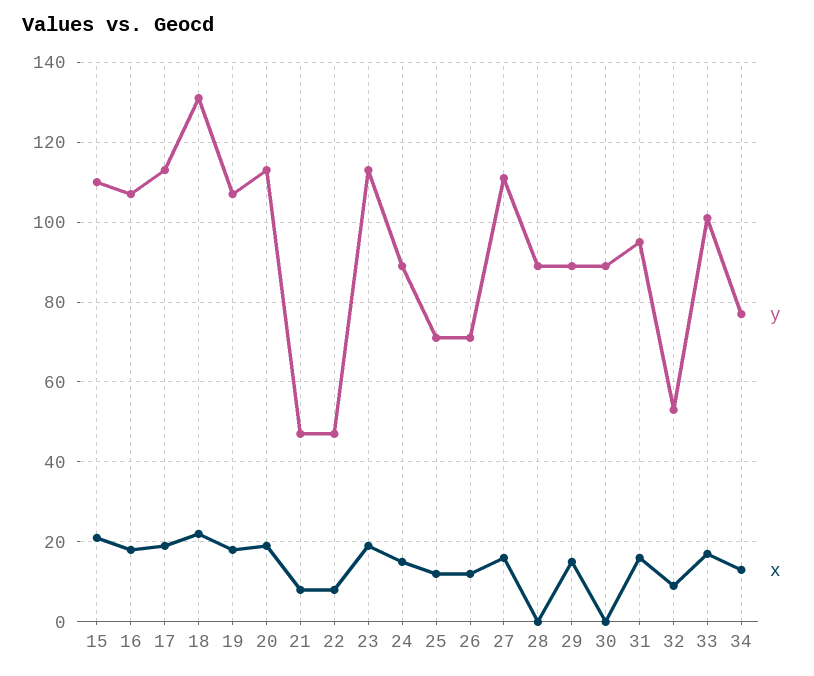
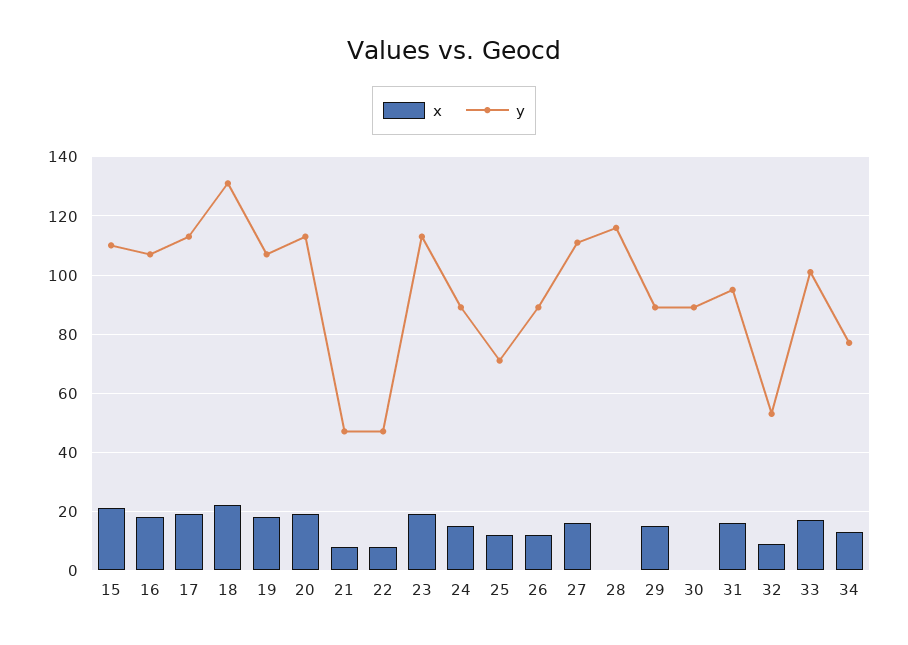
y, 26: 70 -> 90
y, 28: 90 -> 115

